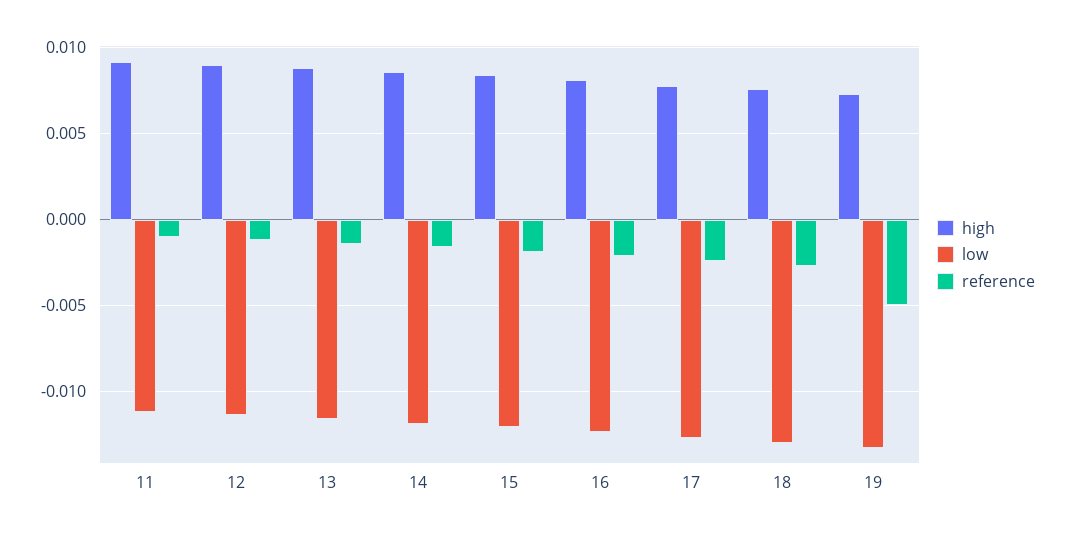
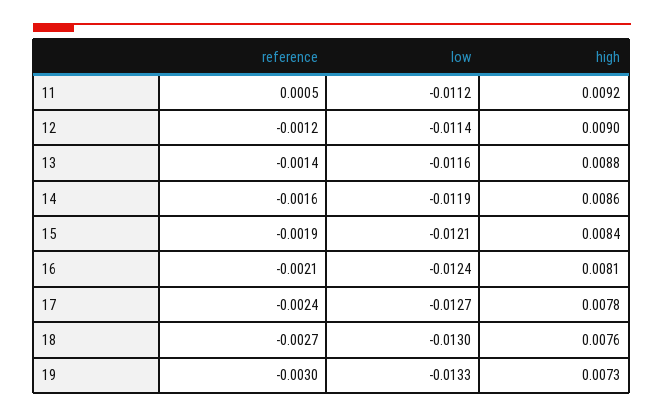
reference, 11: -0.001 -> 0.0005
reference, 19: -0.005 -> -0.003

